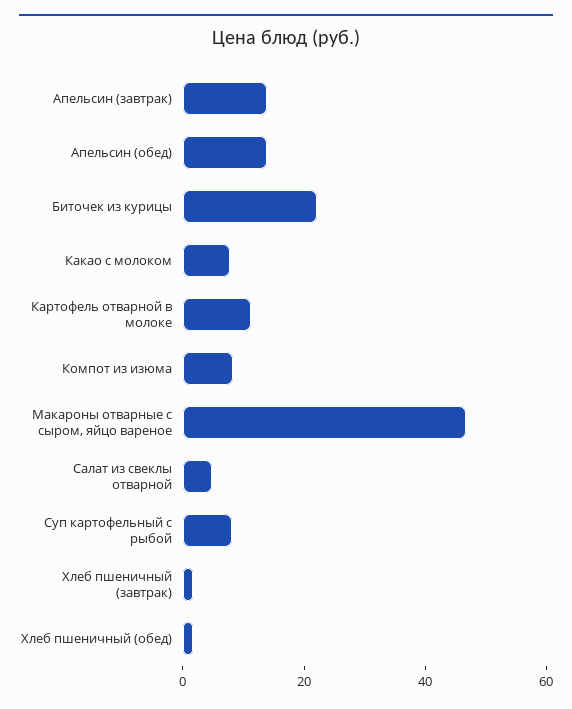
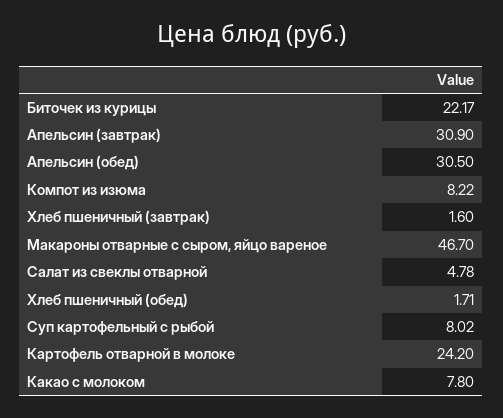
Апельсин (завтрак): 15 -> 30.9
Апельсин (обед): 15 -> 30.5
Картофель отварной в молоке: 10 -> 24.2

